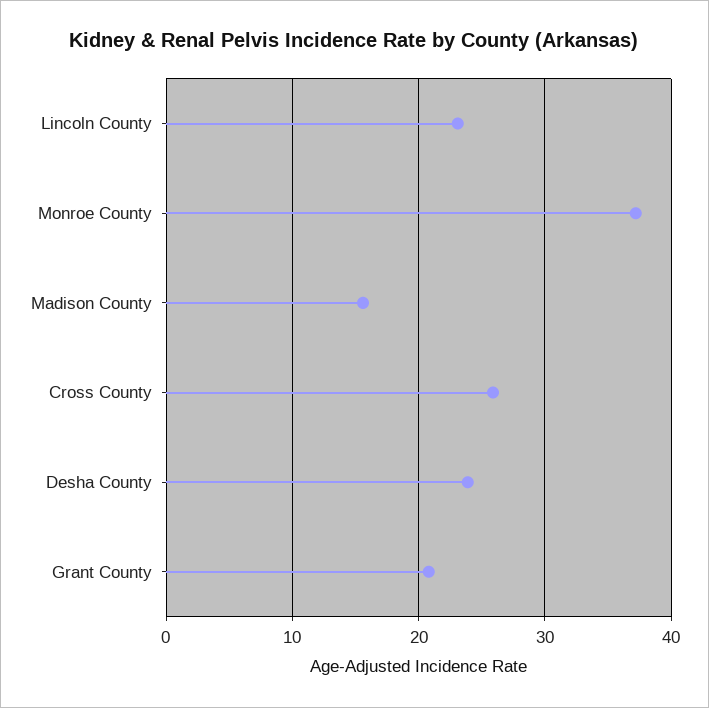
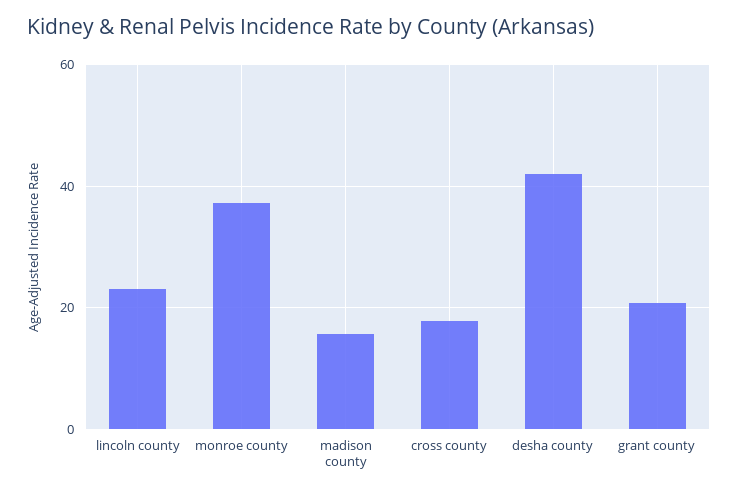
Cross County: 26 -> 18
Desha County: 24 -> 42

